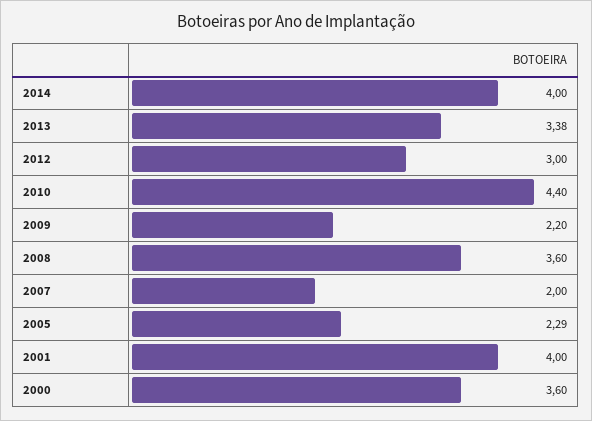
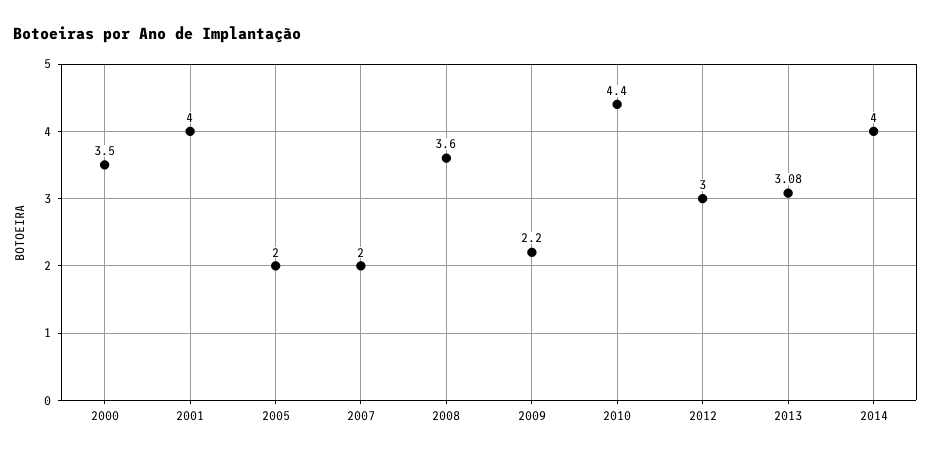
2013: 3.38 -> 3.08
2005: 2.29 -> 2
2000: 3.6 -> 3.5

